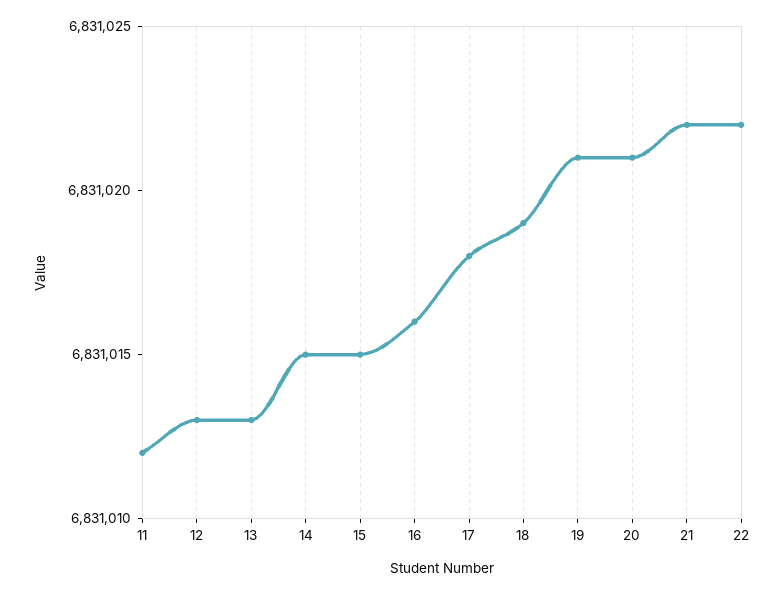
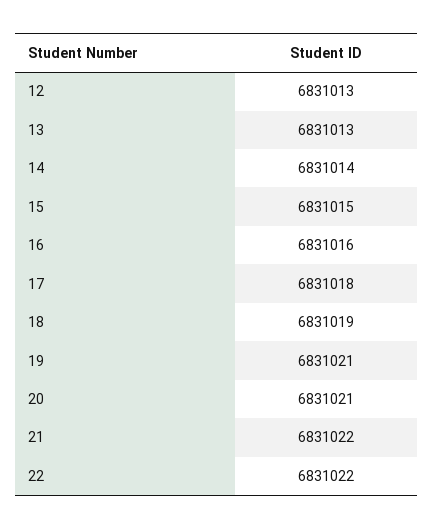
11: 6831012 -> none
14: 6831015 -> 6831014

